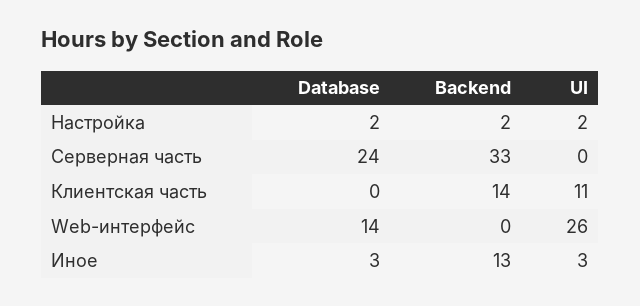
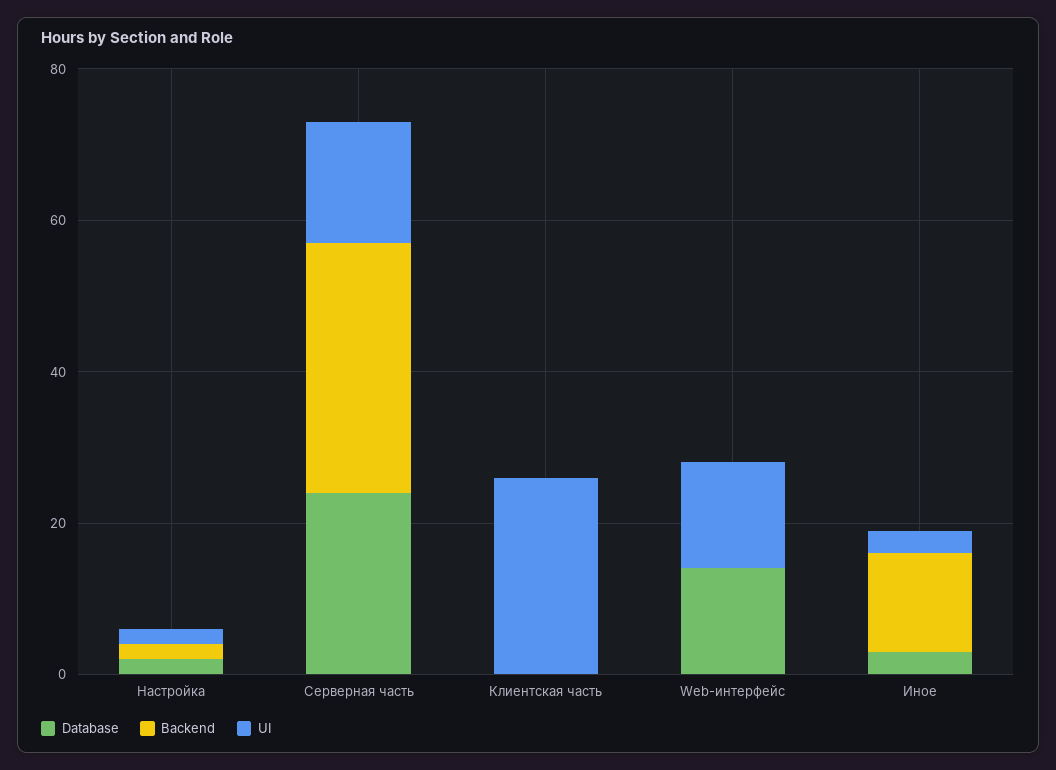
UI, Серверная часть: 0 -> 15
Backend, Клиентская часть: 14 -> 0
UI, Клиентская часть: 11 -> 25
UI, Web-интерфейс: 26 -> 15

